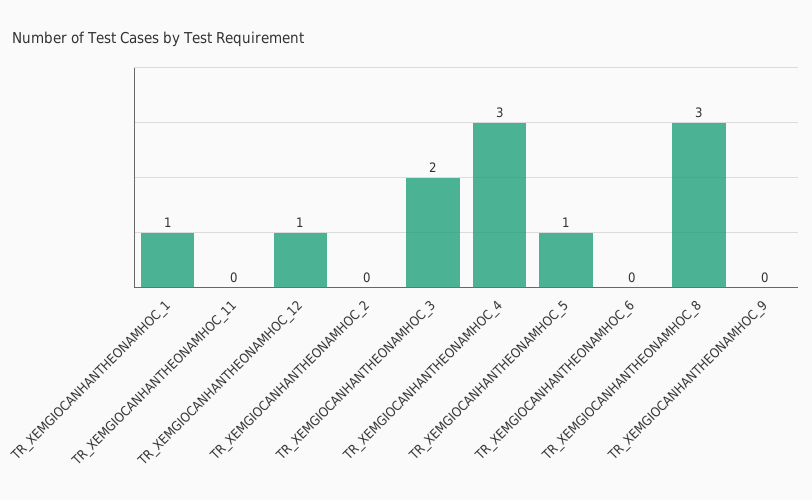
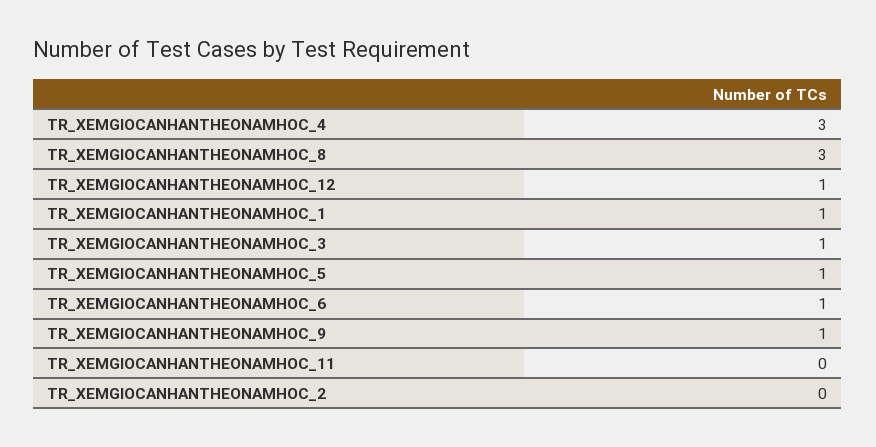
TR_XEMGIOCANHANTHEONAMHOC_3: 2 -> 1
TR_XEMGIOCANHANTHEONAMHOC_6: 0 -> 1
TR_XEMGIOCANHANTHEONAMHOC_9: 0 -> 1

